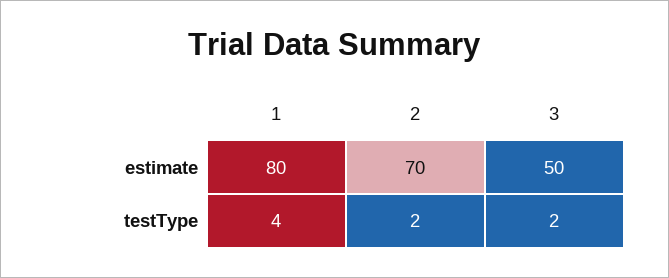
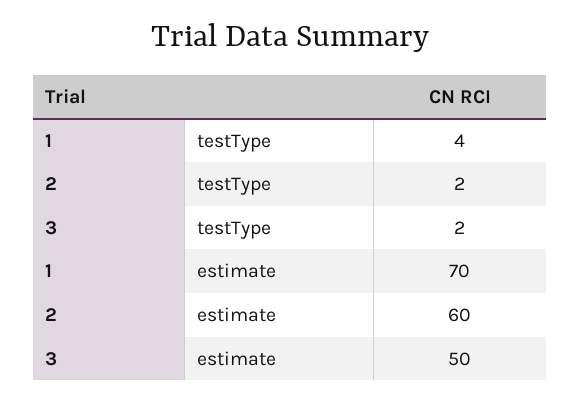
1, estimate: 80 -> 70
2, estimate: 70 -> 60

